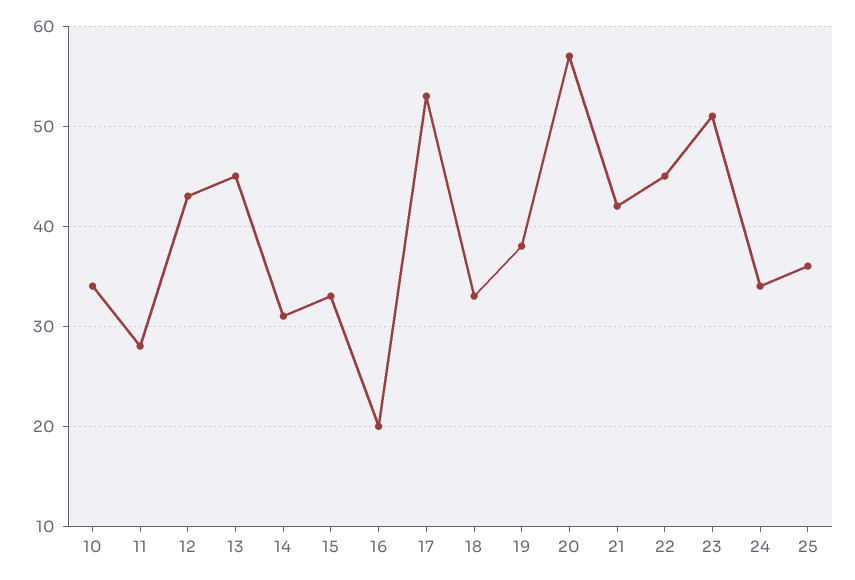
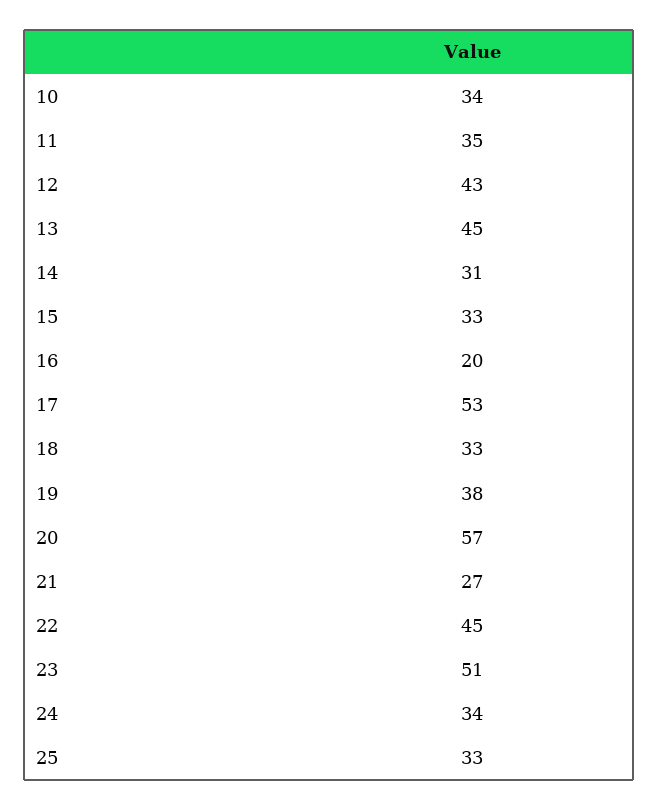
11: 28 -> 35
21: 42 -> 27
25: 36 -> 33

